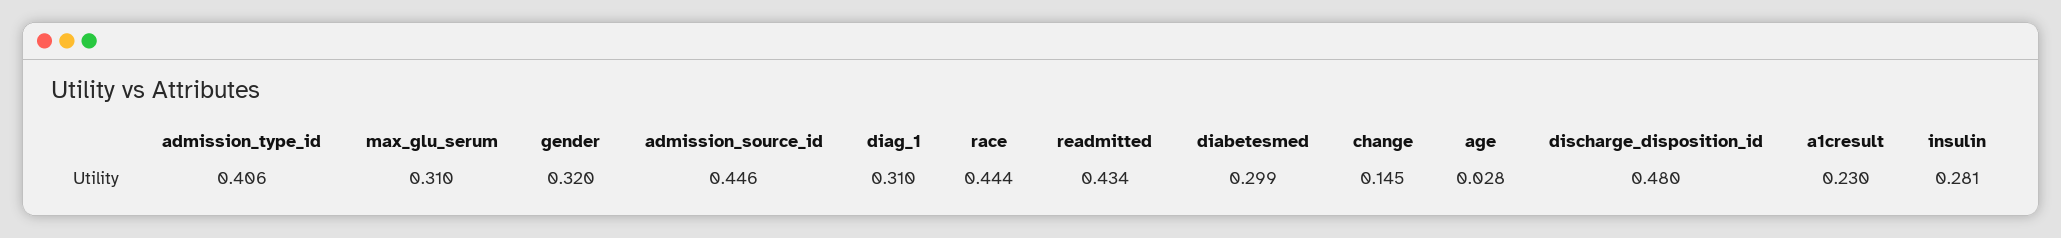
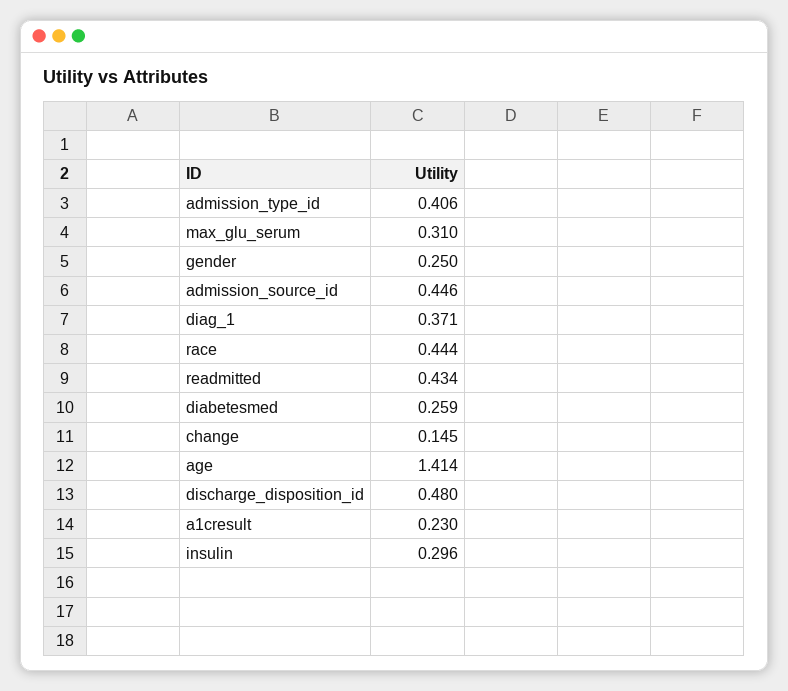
gender: 0.32 -> 0.25
diag_1: 0.31 -> 0.371
diabetesmed: 0.299 -> 0.259
age: 0.028 -> 1.414
insulin: 0.281 -> 0.296

